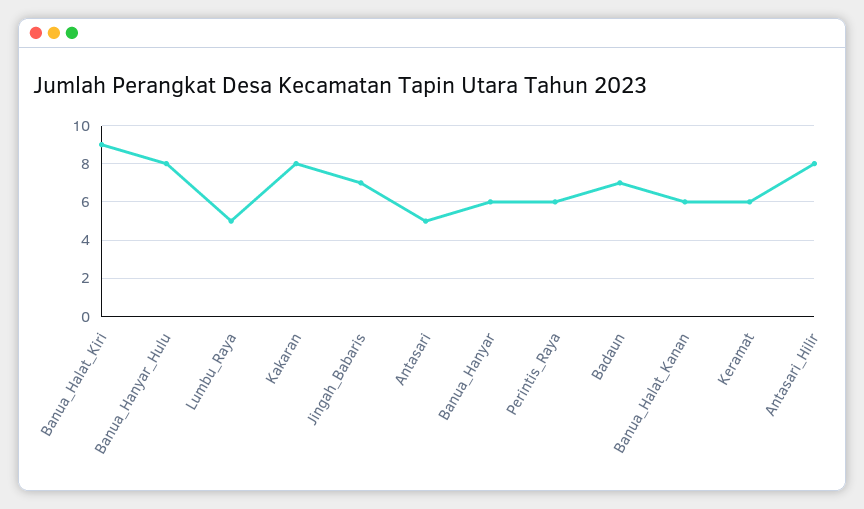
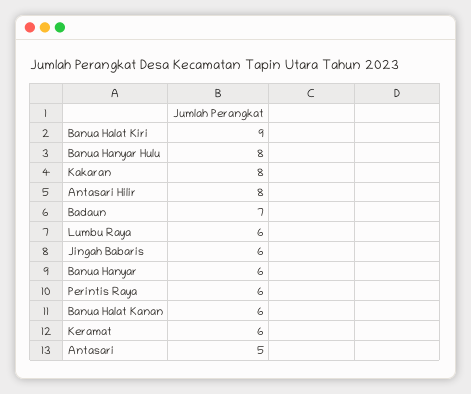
Lumbu_Raya: 5 -> 6
Jingah_Babaris: 7 -> 6

